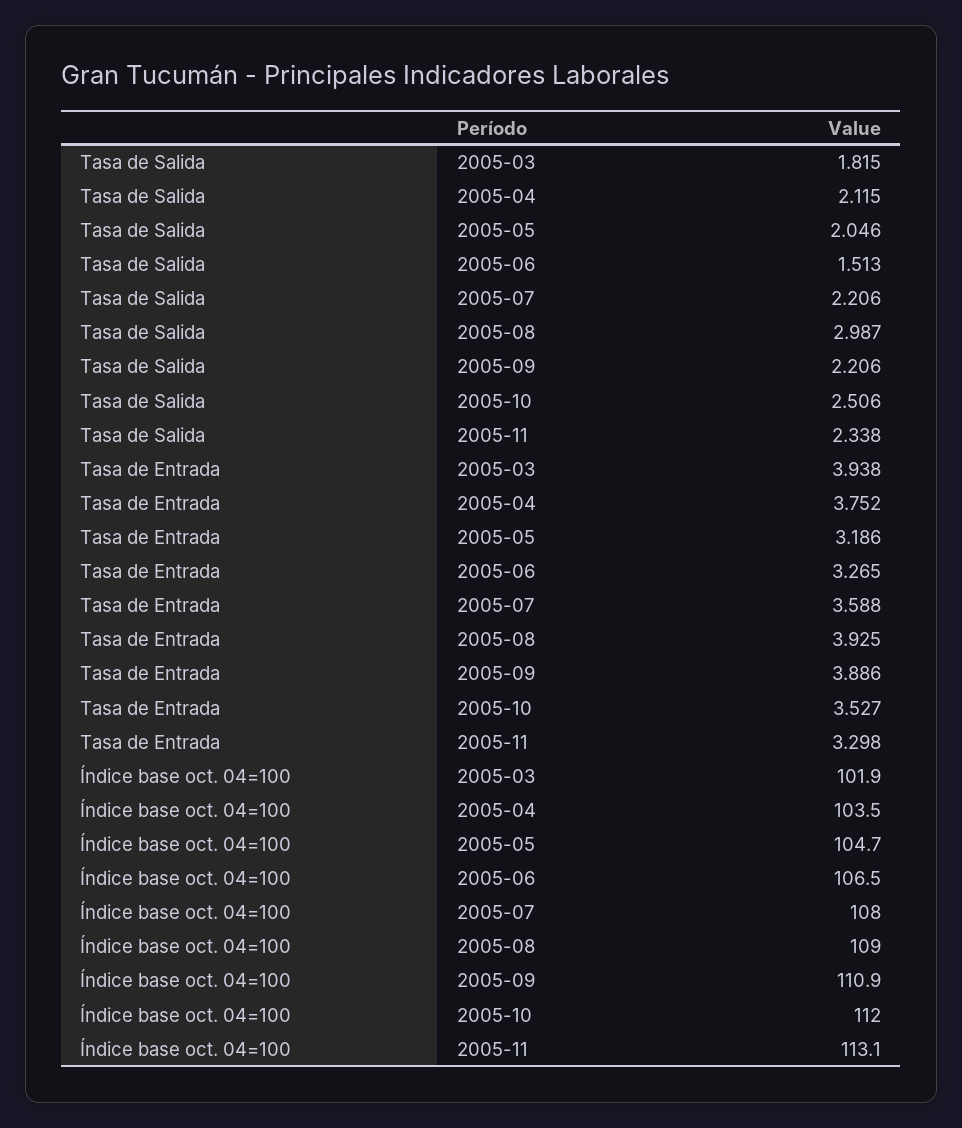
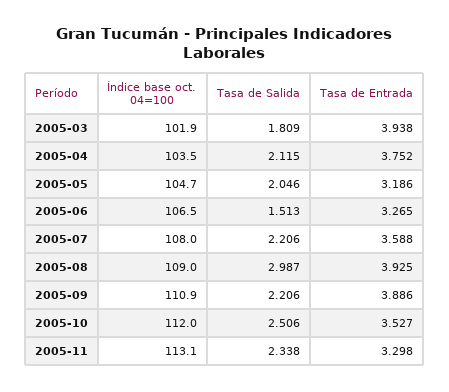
Tasa de Salida, 2005-03: 1.815 -> 1.809

